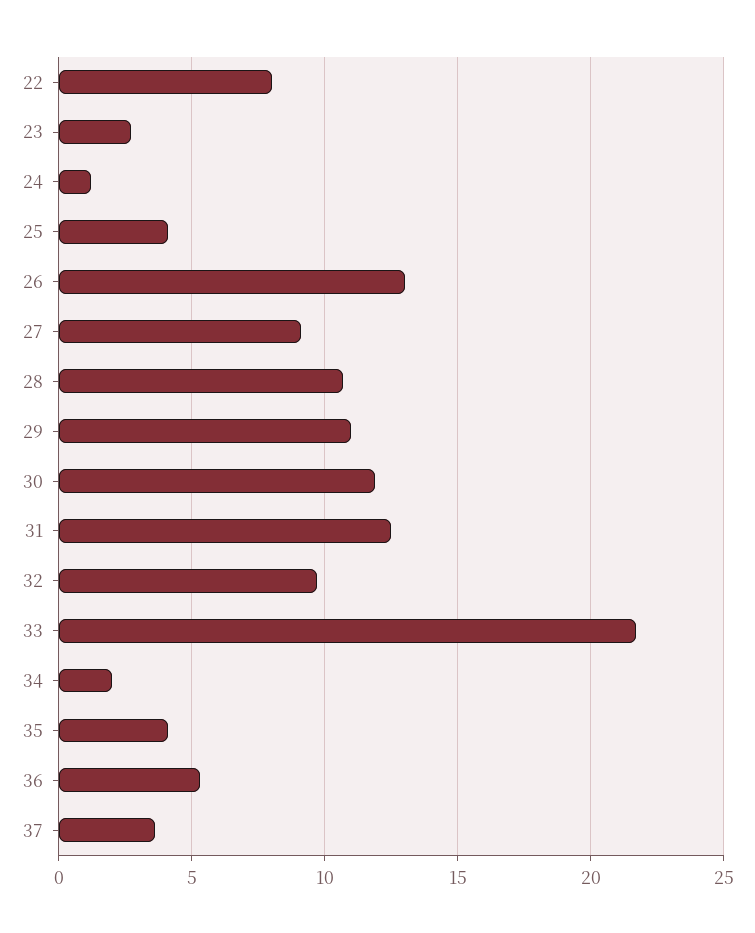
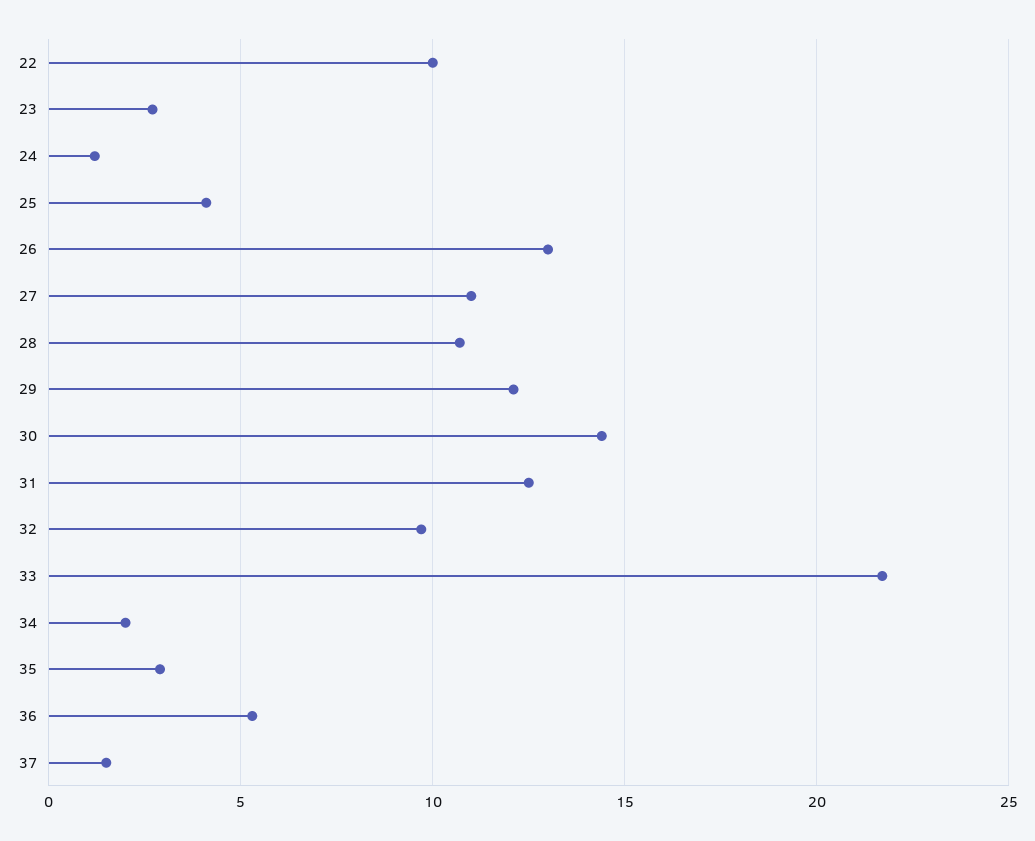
22: 8 -> 10
27: 9 -> 11
29: 11 -> 12
30: 12 -> 14.5
35: 4 -> 3
37: 3.5 -> 1.5

